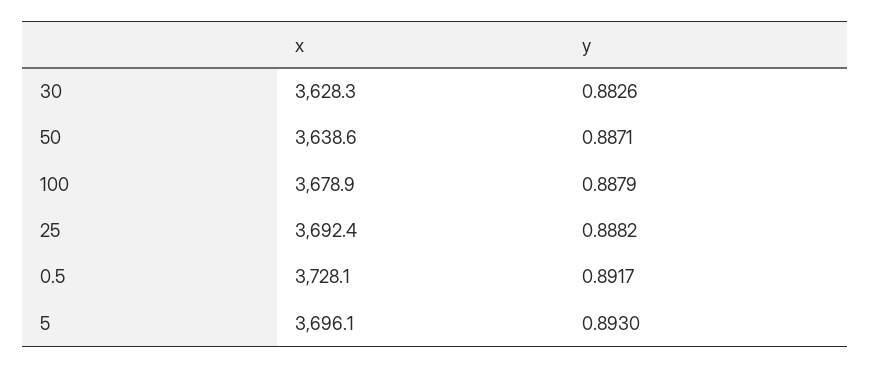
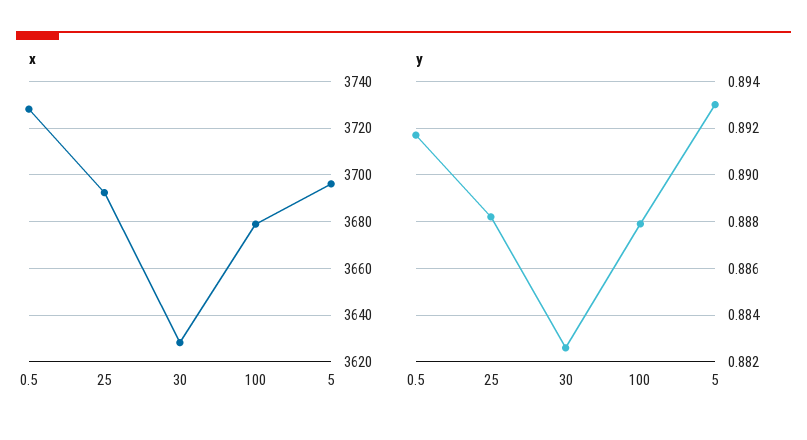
x, 50: 3638.6 -> none
y, 50: 0.8871 -> none

